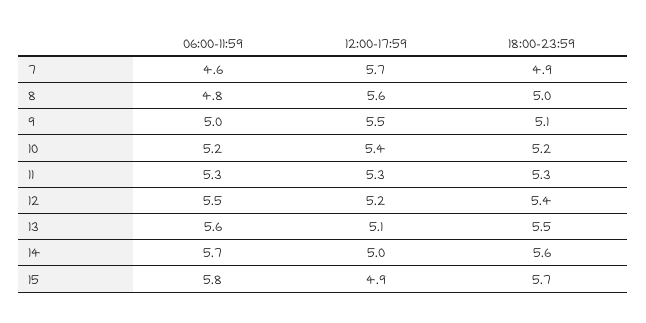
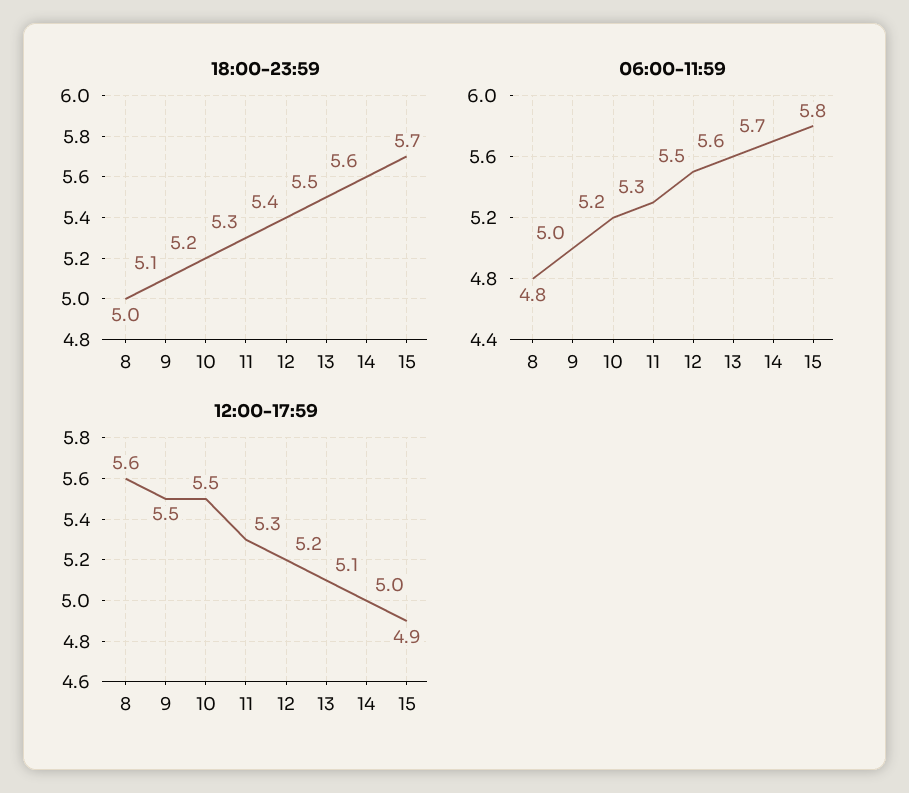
06:00-11:59, 7: 4.6 -> none
12:00-17:59, 7: 5.7 -> none
18:00-23:59, 7: 4.9 -> none
12:00-17:59, 10: 5.4 -> 5.5

